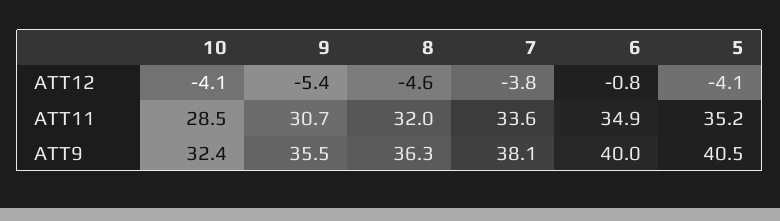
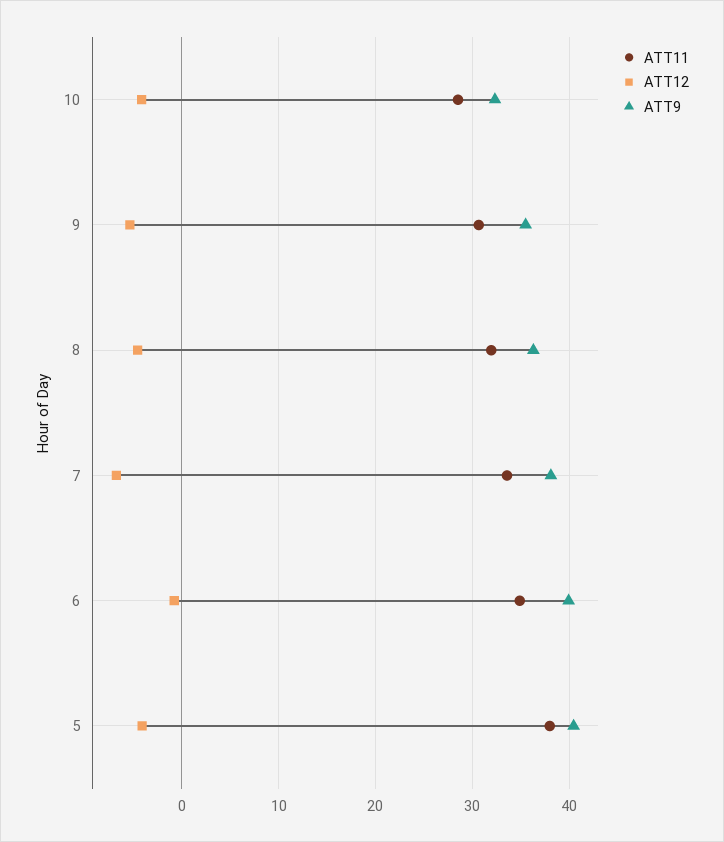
ATT12, 7: -3.8 -> -7
ATT11, 5: 35.2 -> 38

